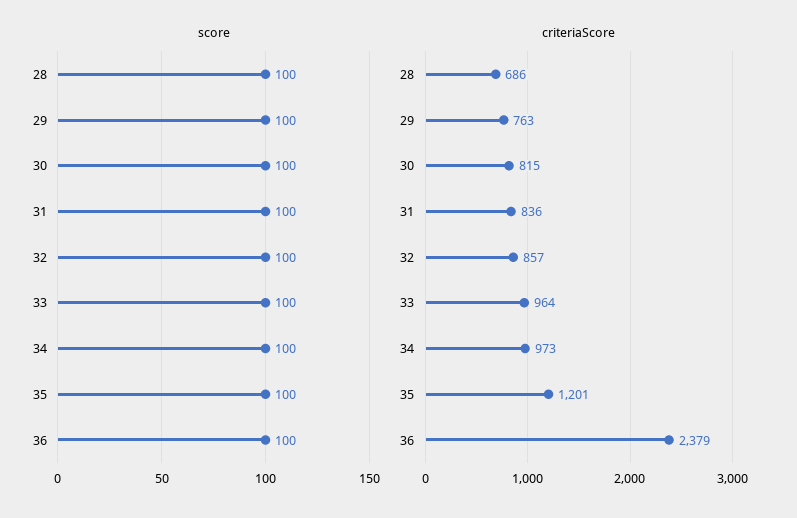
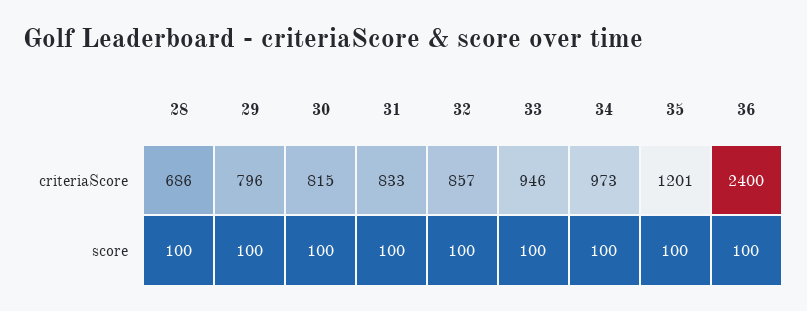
criteriaScore, 29: 763 -> 796
criteriaScore, 31: 836 -> 833
criteriaScore, 33: 964 -> 946
criteriaScore, 36: 2379 -> 2400

